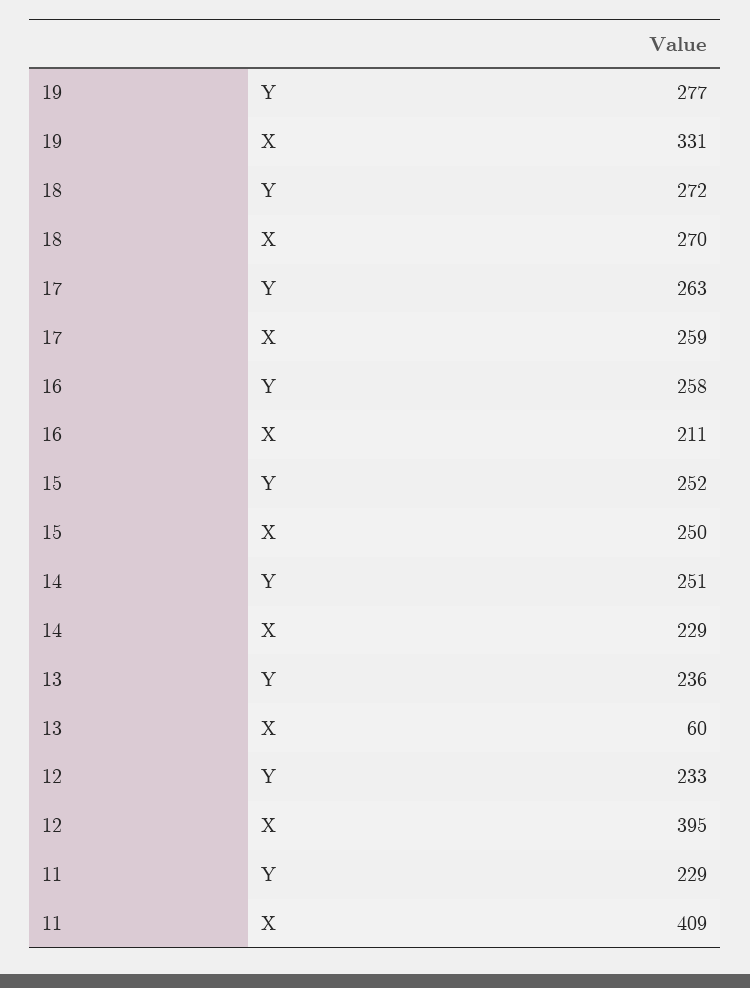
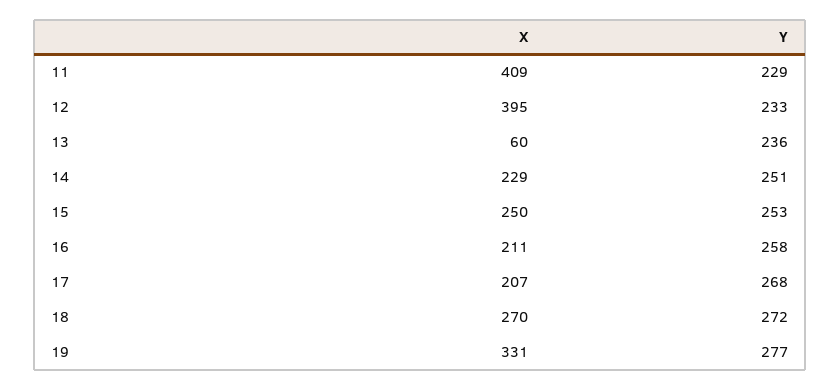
17, Y: 263 -> 268
17, X: 259 -> 207
15, Y: 252 -> 253

